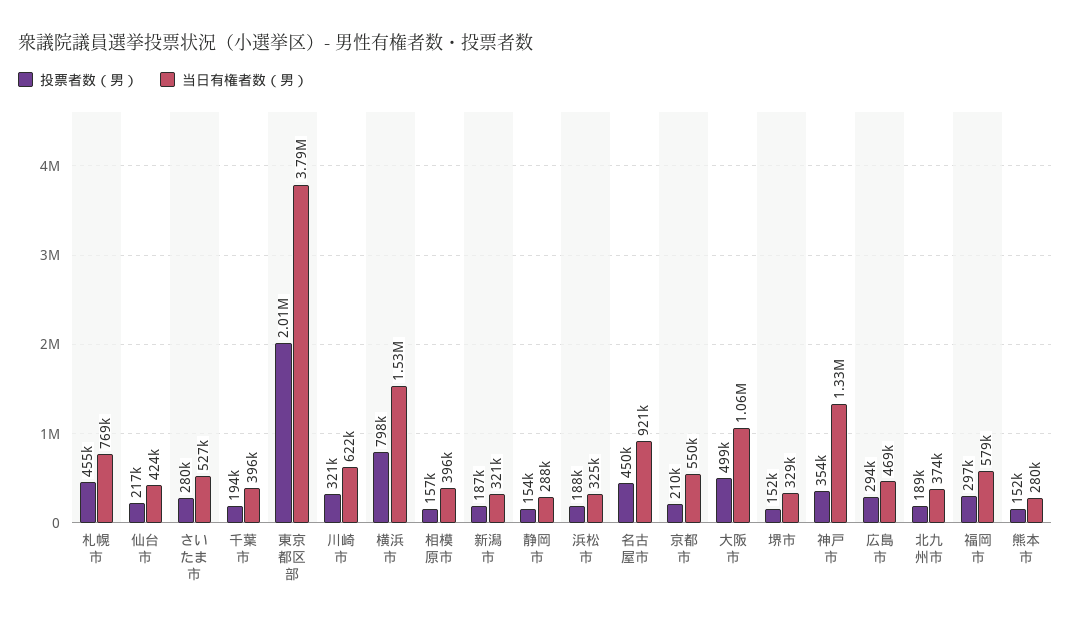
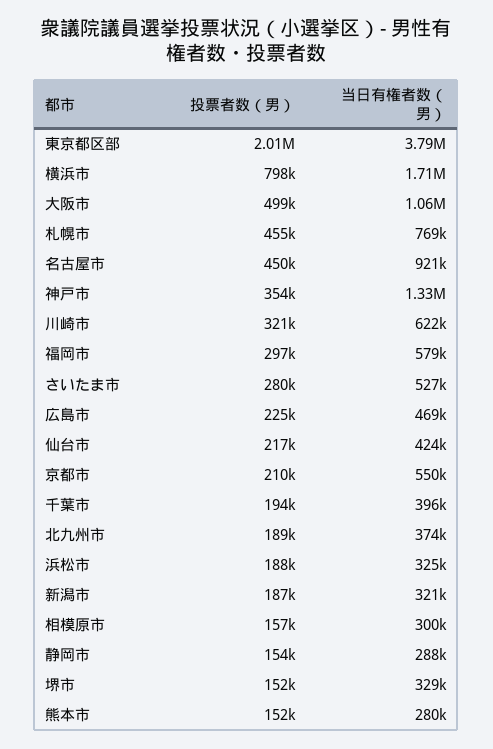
当日有権者数（男）, 横浜市: 1530000 -> 1710000
当日有権者数（男）, 相模原市: 396000 -> 300000
投票者数（男）, 広島市: 294000 -> 225000

